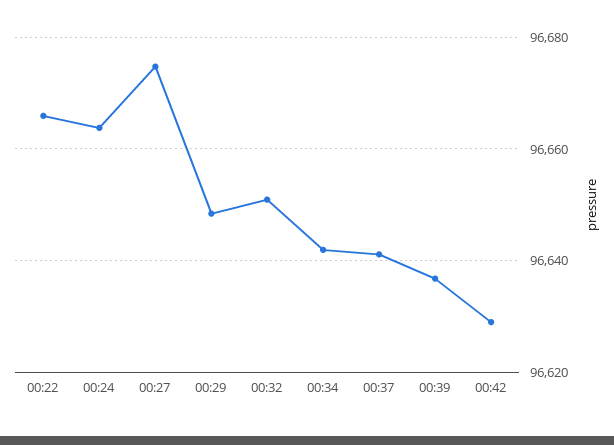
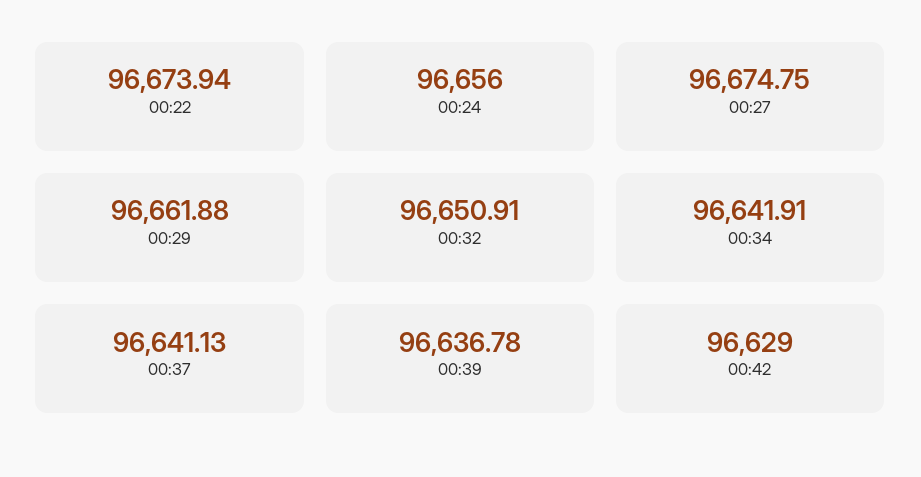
00:22: 96666 -> 96673.94
00:24: 96664 -> 96656
00:29: 96648 -> 96661.88

